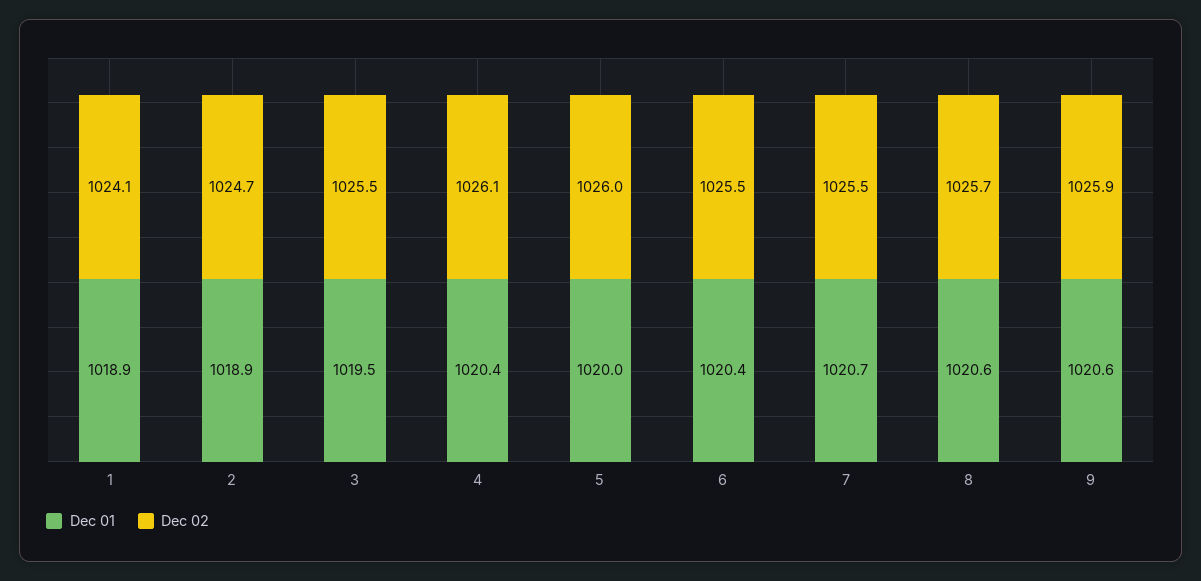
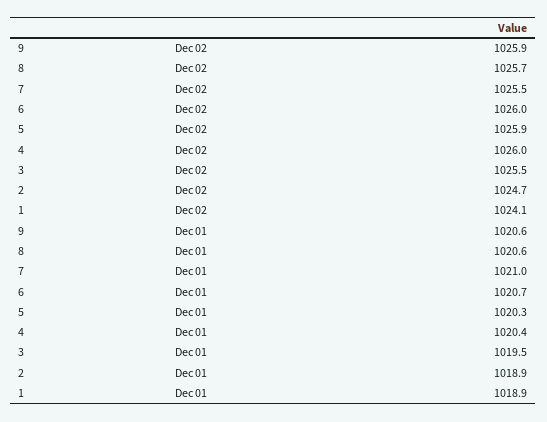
Dec 02, 4: 1026.1 -> 1026
Dec 01, 5: 1020 -> 1020.3
Dec 02, 5: 1026 -> 1025.9
Dec 01, 6: 1020.4 -> 1020.7
Dec 02, 6: 1025.5 -> 1026
Dec 01, 7: 1020.7 -> 1021

